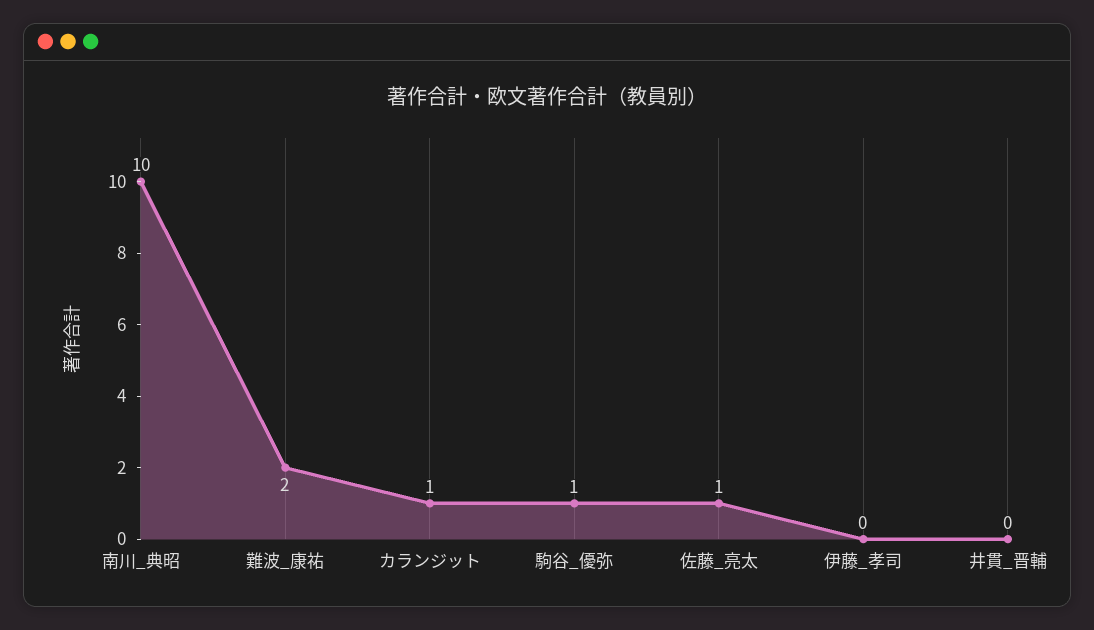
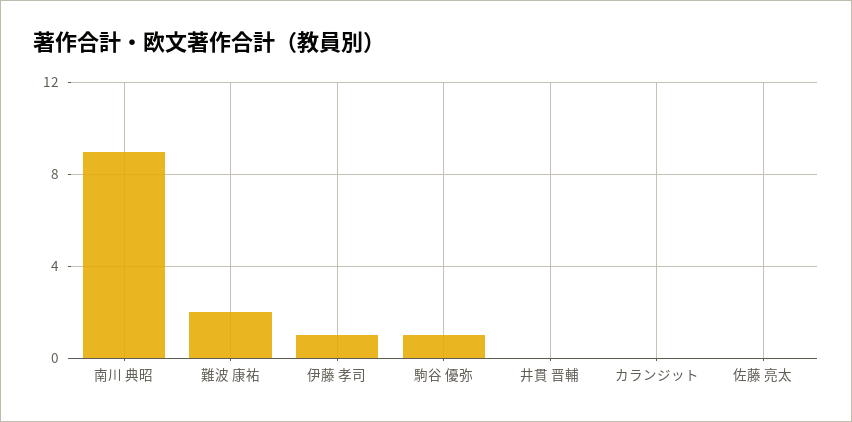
南川_典昭: 10 -> 9
カランジット: 1 -> 0
佐藤_亮太: 1 -> 0
伊藤_孝司: 0 -> 1

